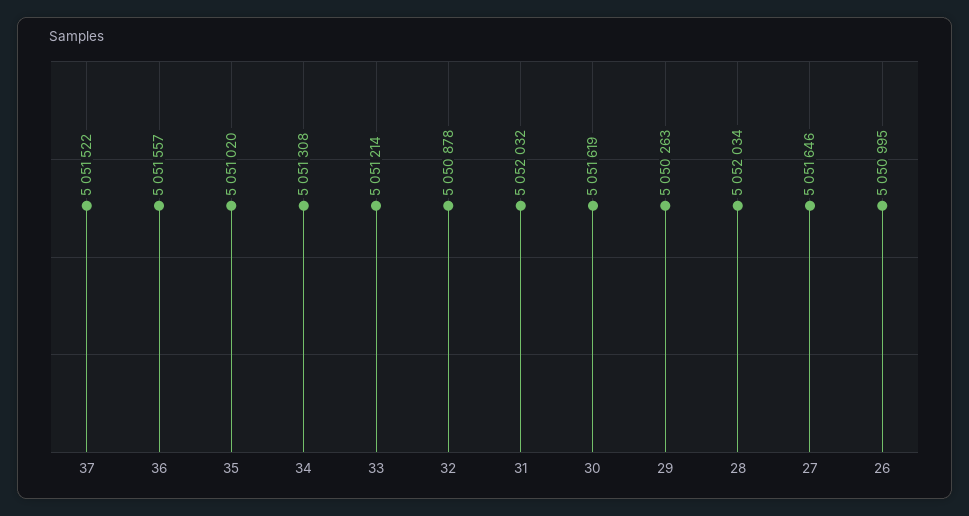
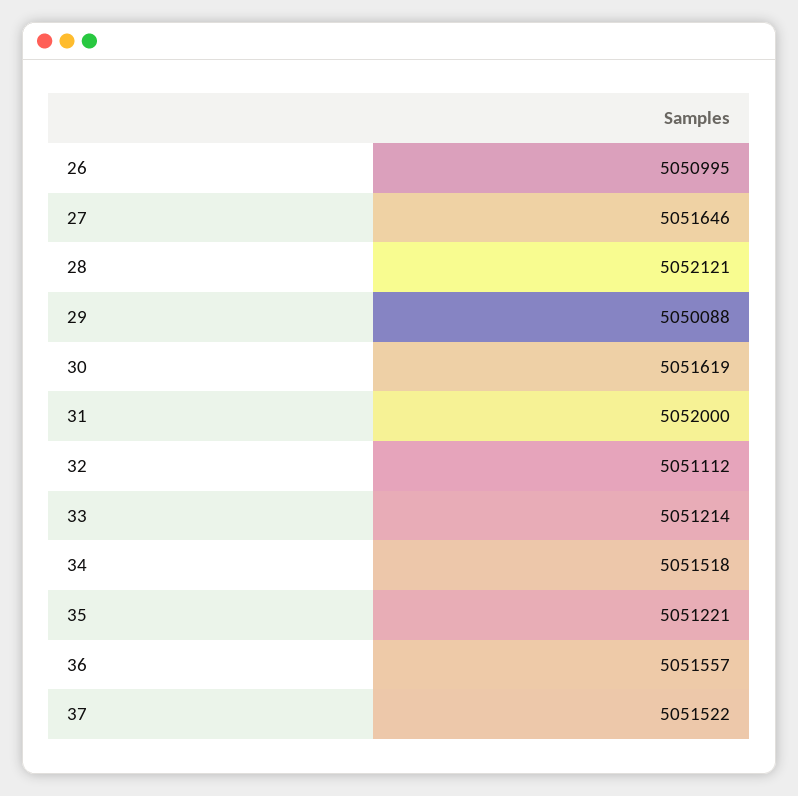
35: 5051020 -> 5051221
34: 5051308 -> 5051518
32: 5050878 -> 5051112
31: 5052032 -> 5052000
29: 5050263 -> 5050088
28: 5052034 -> 5052121

